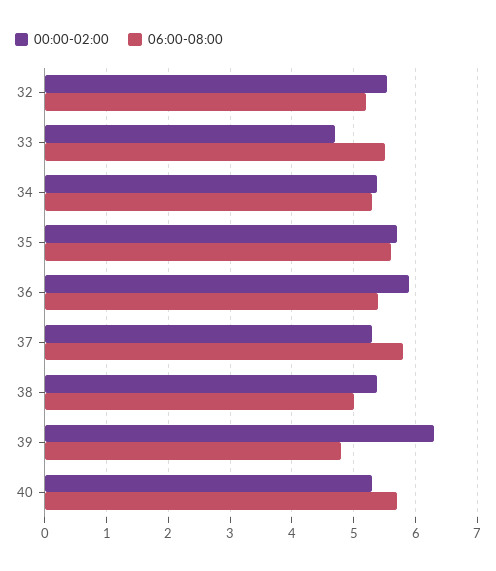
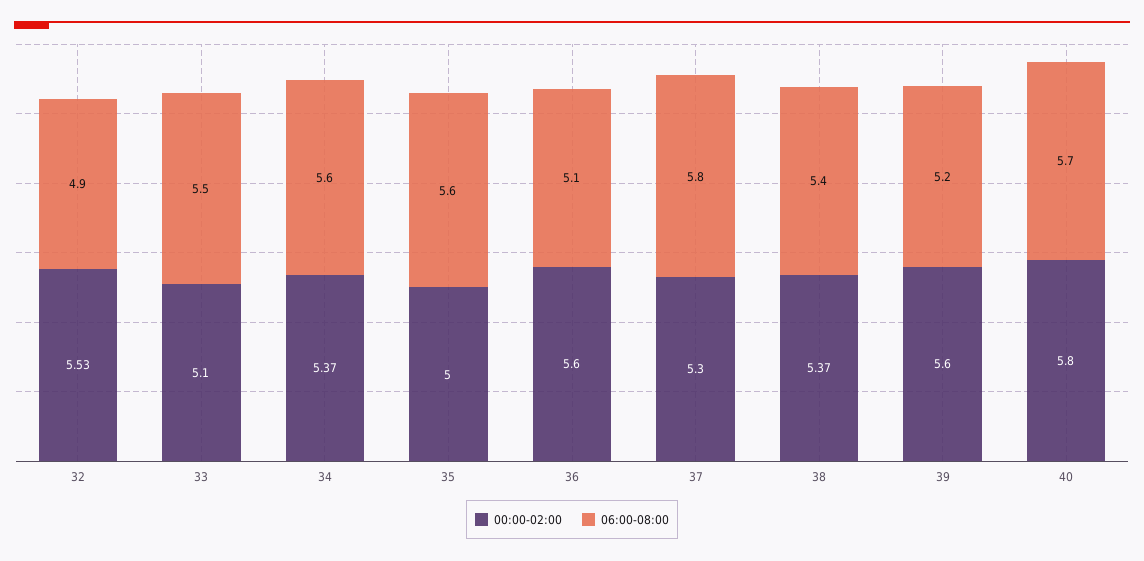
06:00-08:00, 32: 5.2 -> 4.9
00:00-02:00, 33: 4.7 -> 5.1
06:00-08:00, 34: 5.3 -> 5.6
00:00-02:00, 35: 5.7 -> 5
00:00-02:00, 36: 5.9 -> 5.6
06:00-08:00, 36: 5.4 -> 5.1
06:00-08:00, 38: 5 -> 5.4
00:00-02:00, 39: 6.3 -> 5.6
06:00-08:00, 39: 4.8 -> 5.2
00:00-02:00, 40: 5.3 -> 5.8

